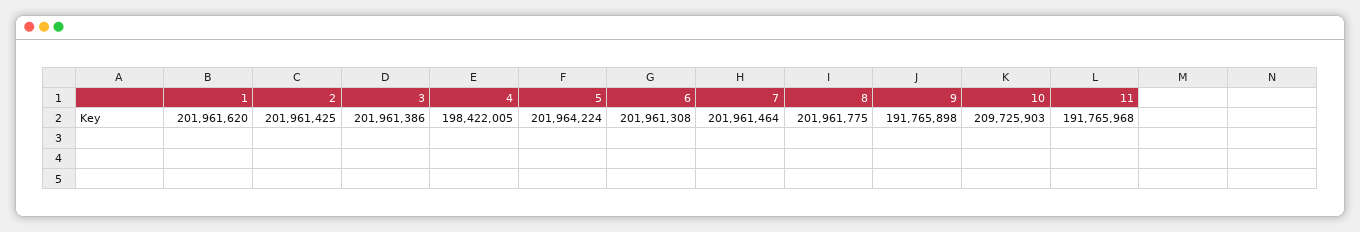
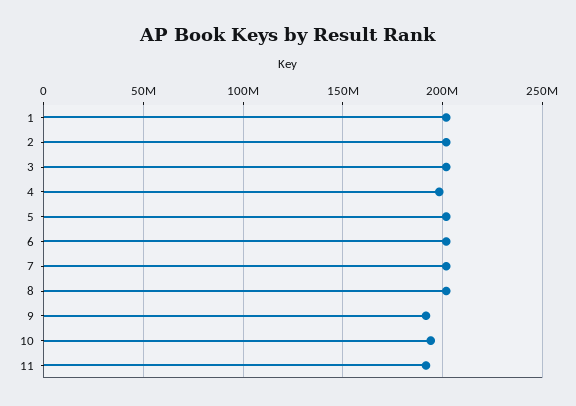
10: 209725903 -> 195000000

